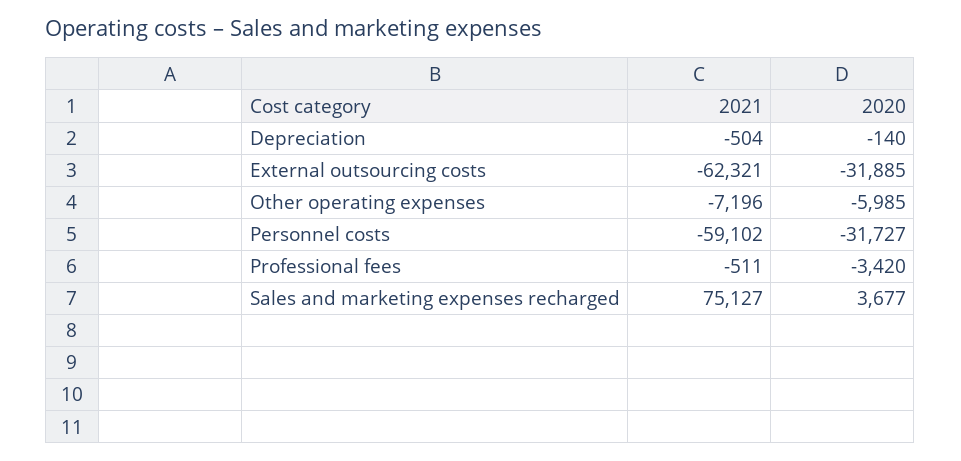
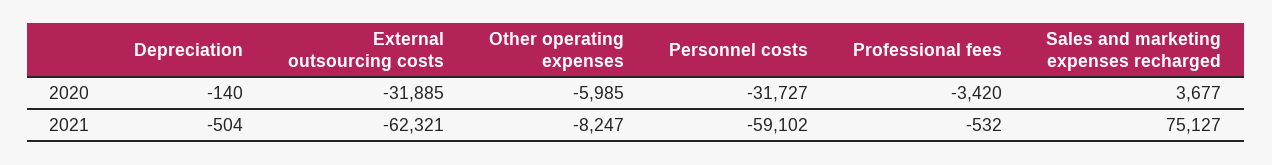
2021, Other operating expenses: -7196 -> -8247
2021, Professional fees: -511 -> -532

